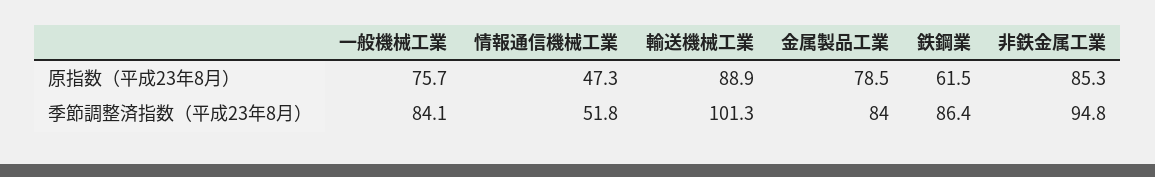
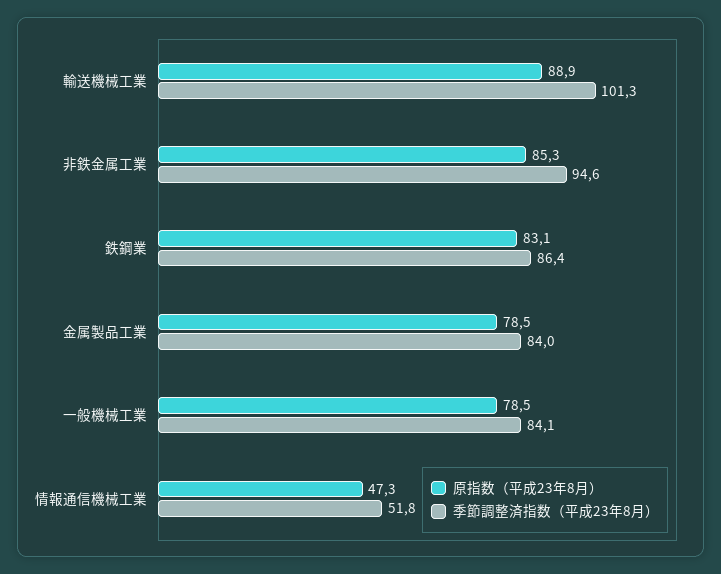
原指数（平成23年8月）, 一般機械工業: 75.7 -> 78.5
原指数（平成23年8月）, 鉄鋼業: 61.5 -> 83.1
季節調整済指数（平成23年8月）, 非鉄金属工業: 94.8 -> 94.6

